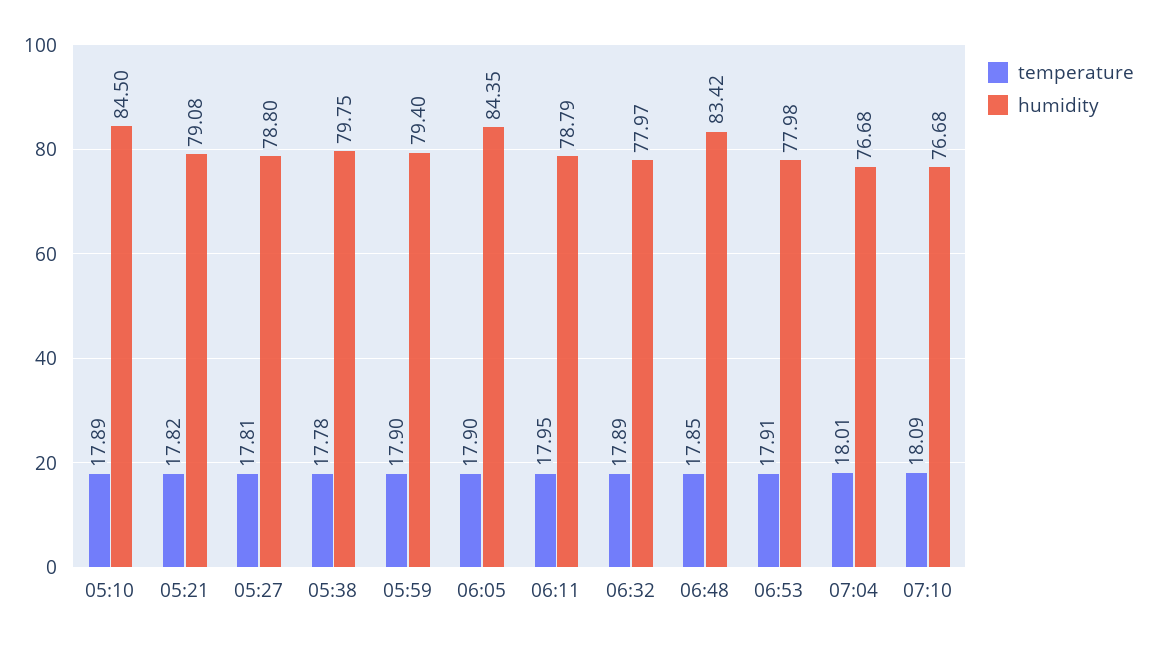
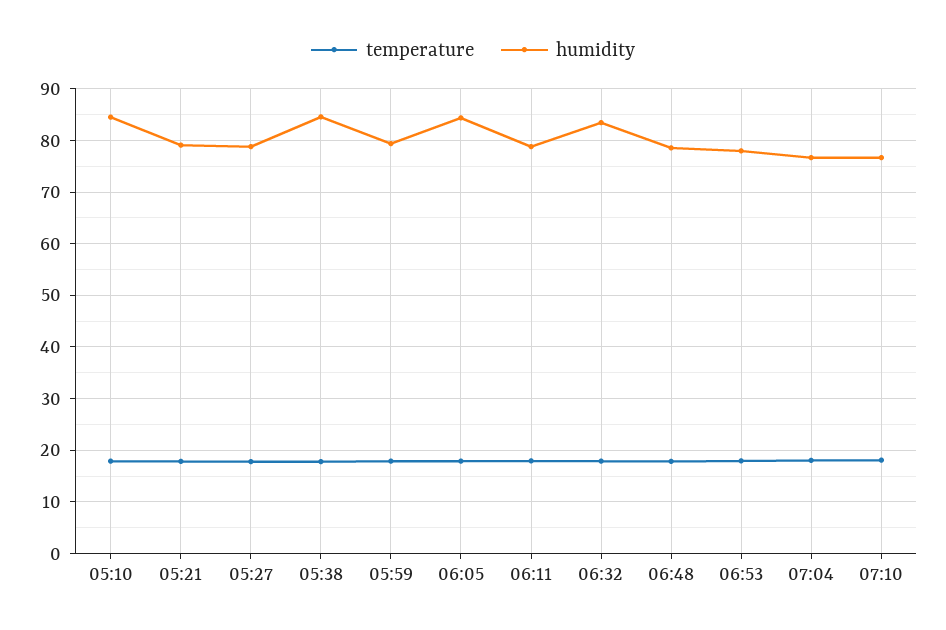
humidity, 05:38: 79.75 -> 84
humidity, 06:32: 77.97 -> 84
humidity, 06:48: 83.42 -> 78

